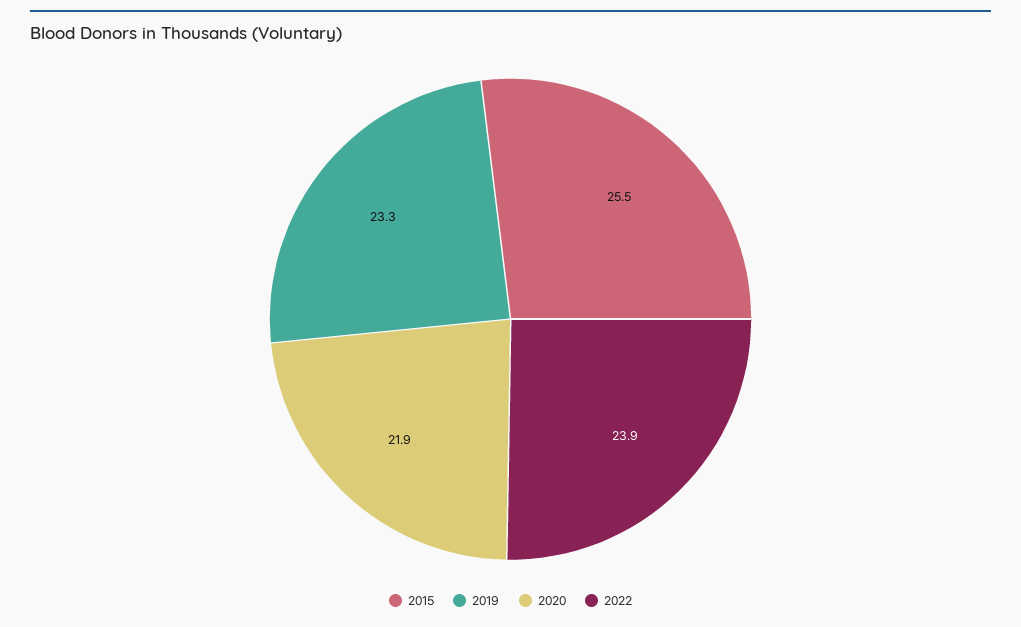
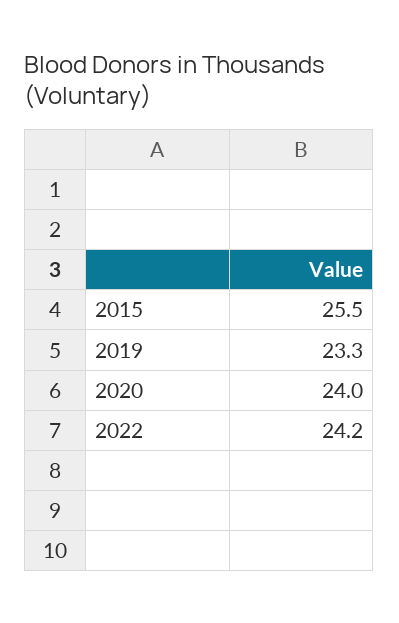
2020: 21.9 -> 24
2022: 23.9 -> 24.2

